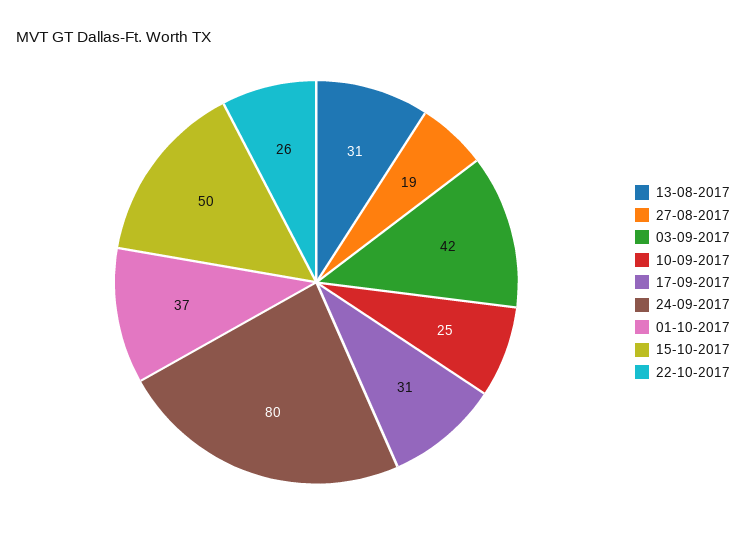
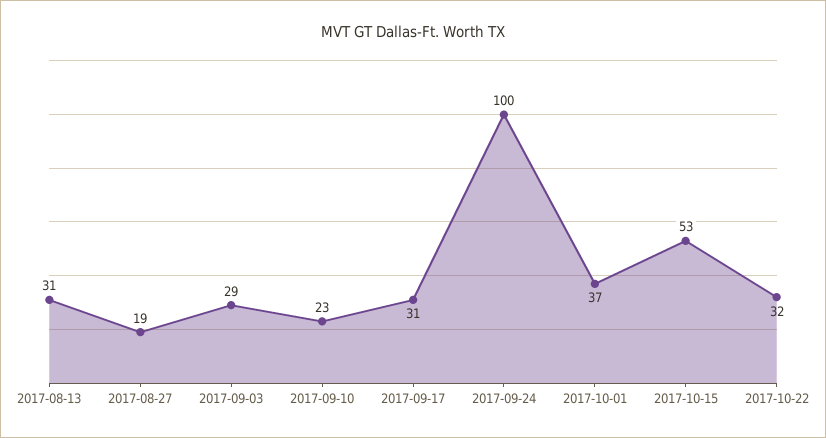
03-09-2017: 42 -> 29
10-09-2017: 25 -> 23
24-09-2017: 80 -> 100
15-10-2017: 50 -> 53
22-10-2017: 26 -> 32

